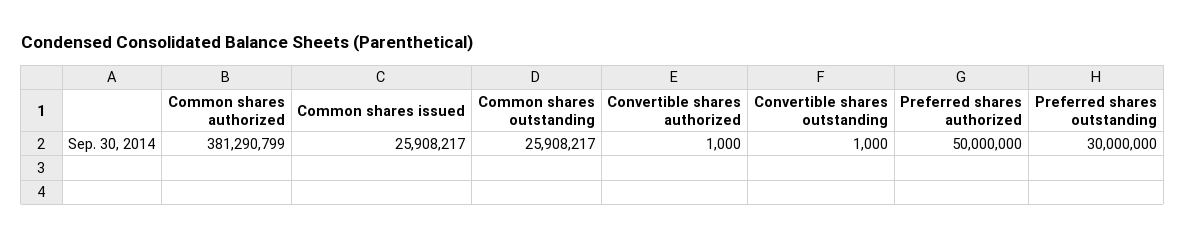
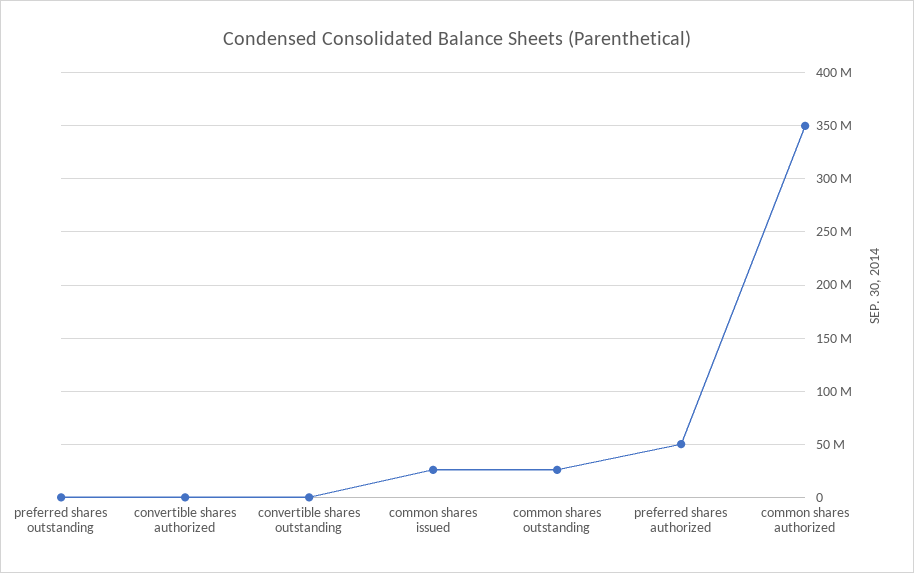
Common shares authorized: 381290799 -> 350000000
Preferred shares outstanding: 30000000 -> 0

